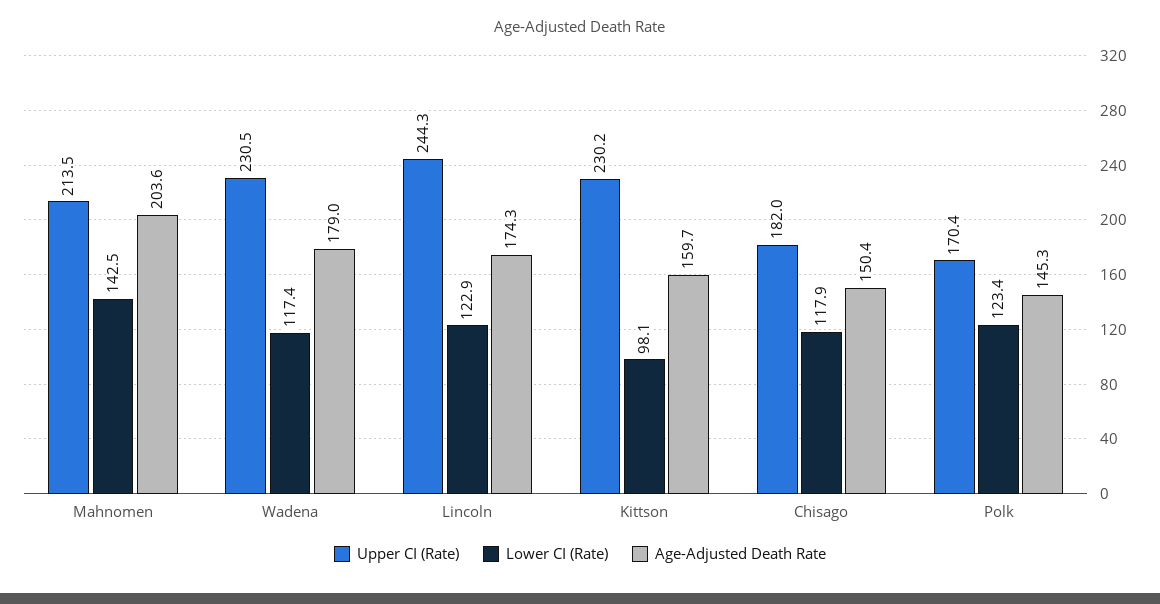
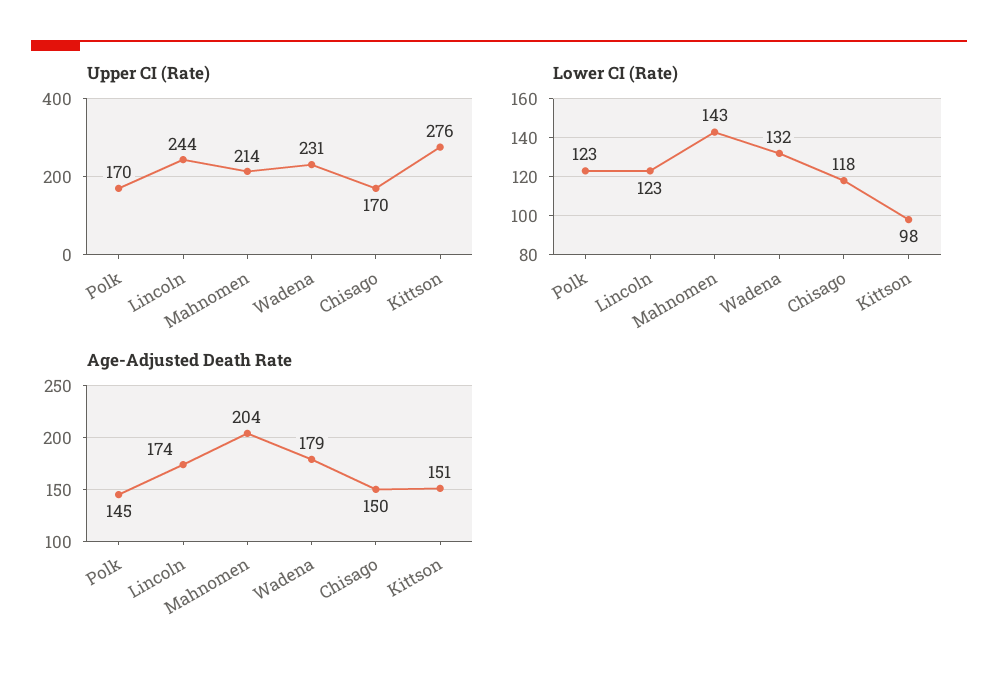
Lower CI (Rate), Wadena: 117.4 -> 132
Upper CI (Rate), Kittson: 230.2 -> 276
Age-Adjusted Death Rate, Kittson: 159.7 -> 151
Upper CI (Rate), Chisago: 182 -> 170

